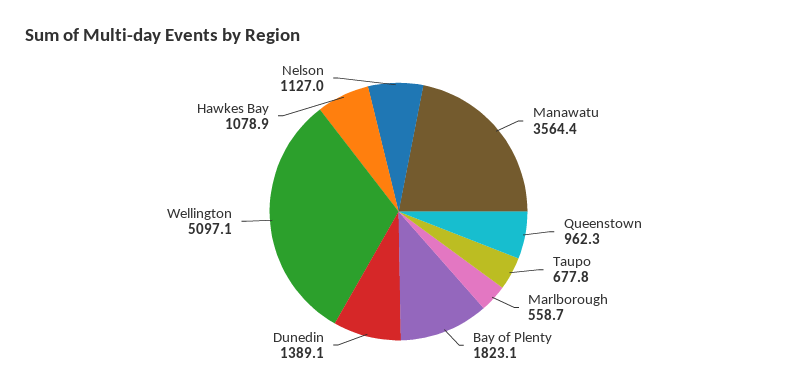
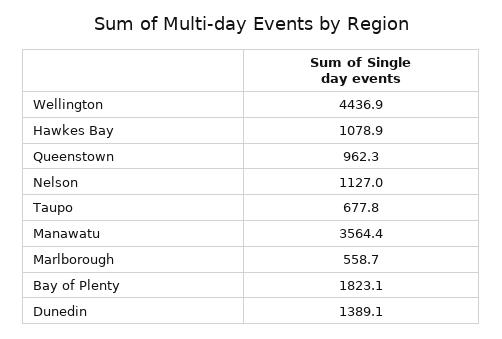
Wellington: 5097.1 -> 4436.9

